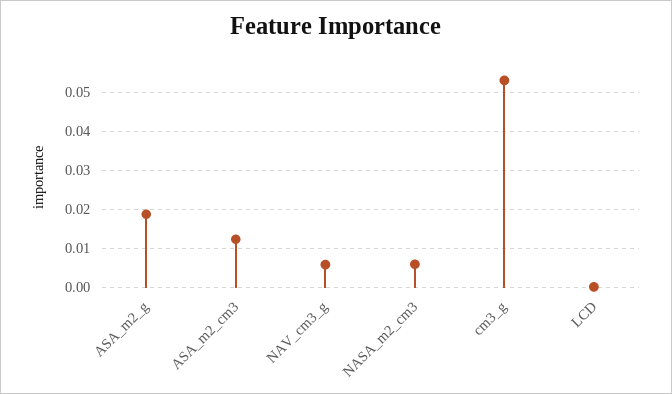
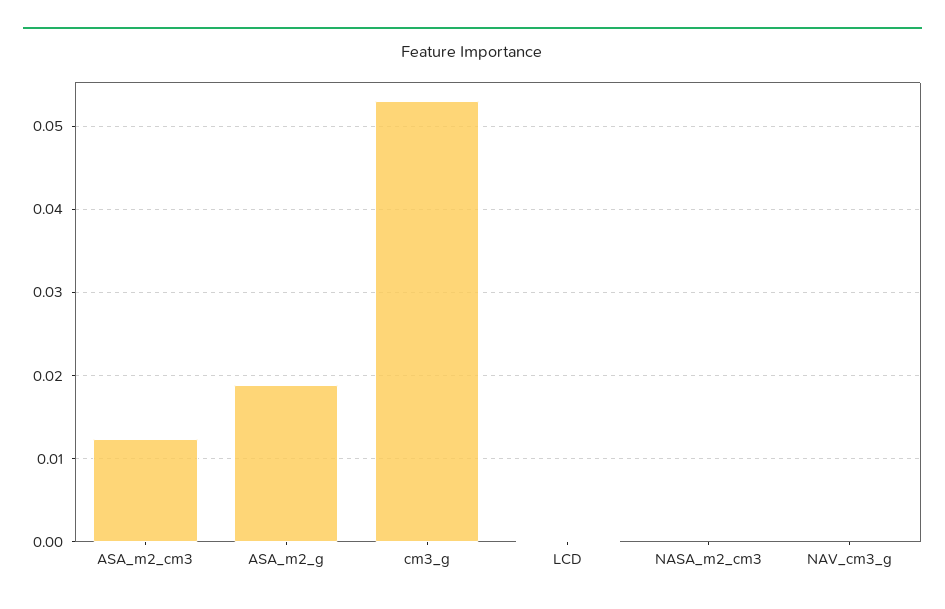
NAV_cm3_g: 0.006 -> 0
NASA_m2_cm3: 0.006 -> 0

